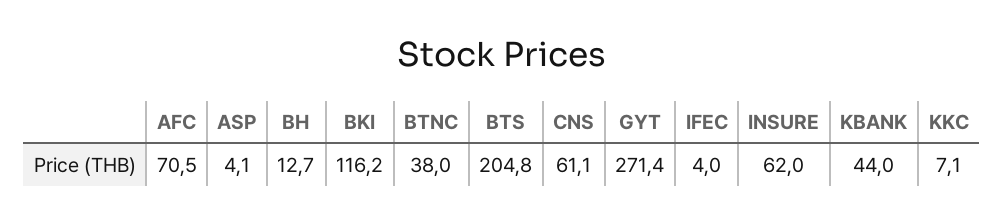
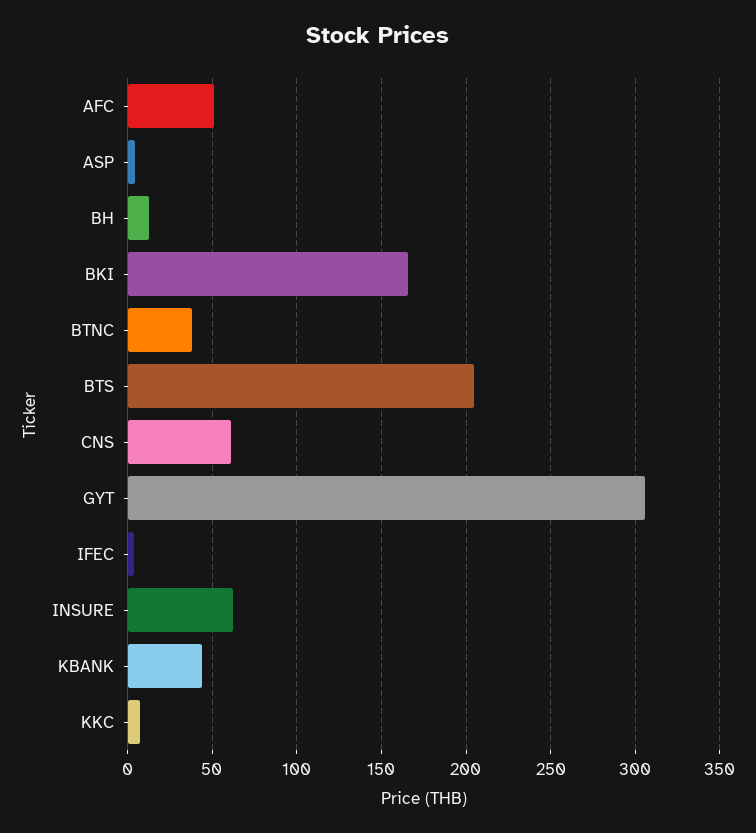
AFC: 70.5 -> 50
BKI: 116.2 -> 165
GYT: 271.4 -> 305

